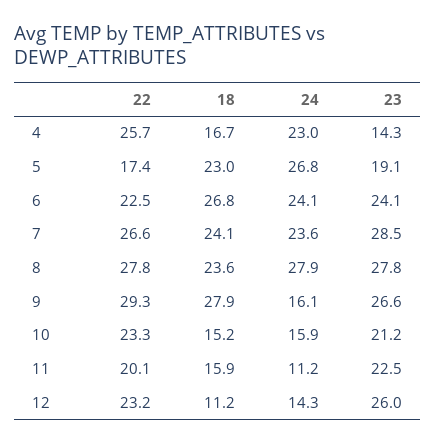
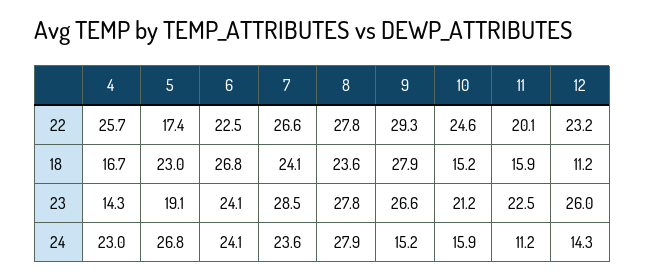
24, 9: 16.1 -> 15.2
22, 10: 23.3 -> 24.6

